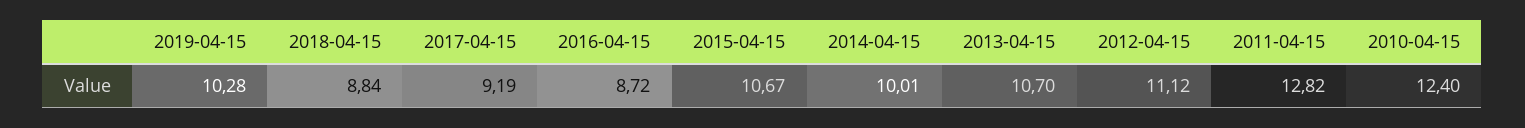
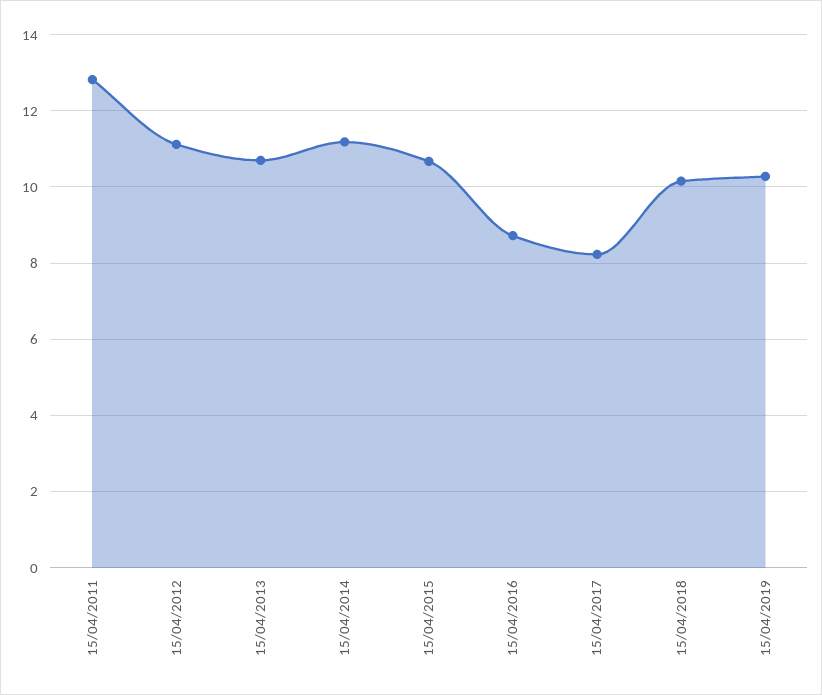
2018-04-15: 8.84 -> 10.2
2017-04-15: 9.19 -> 8.2
2014-04-15: 10.01 -> 11.2
2010-04-15: 12.4 -> none

